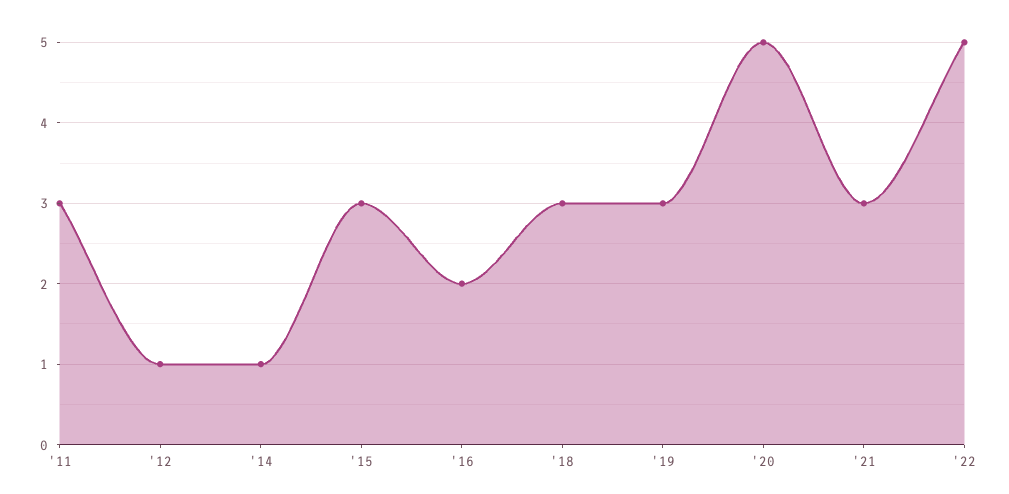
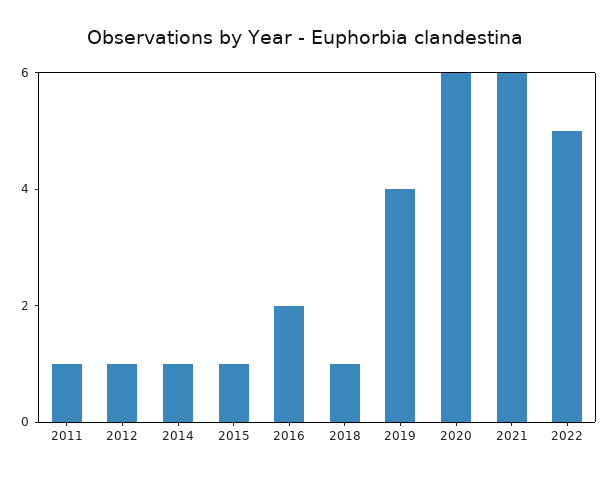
'11: 3 -> 1
'15: 3 -> 1
'18: 3 -> 1
'19: 3 -> 4
'20: 5 -> 6
'21: 3 -> 6

